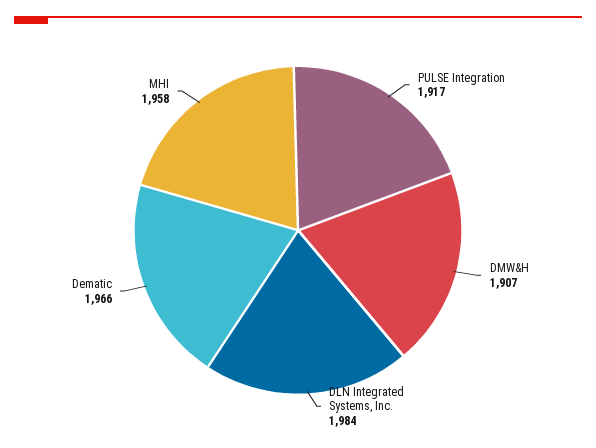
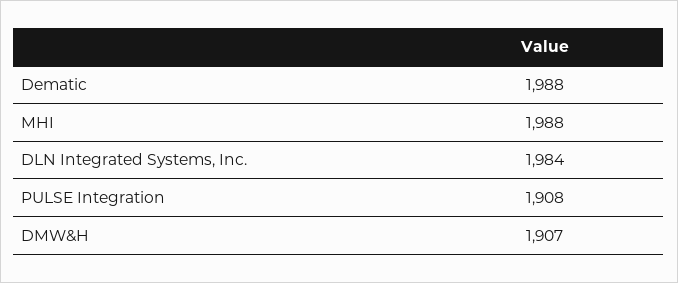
PULSE Integration: 1917 -> 1908
Dematic: 1966 -> 1988
MHI: 1958 -> 1988

